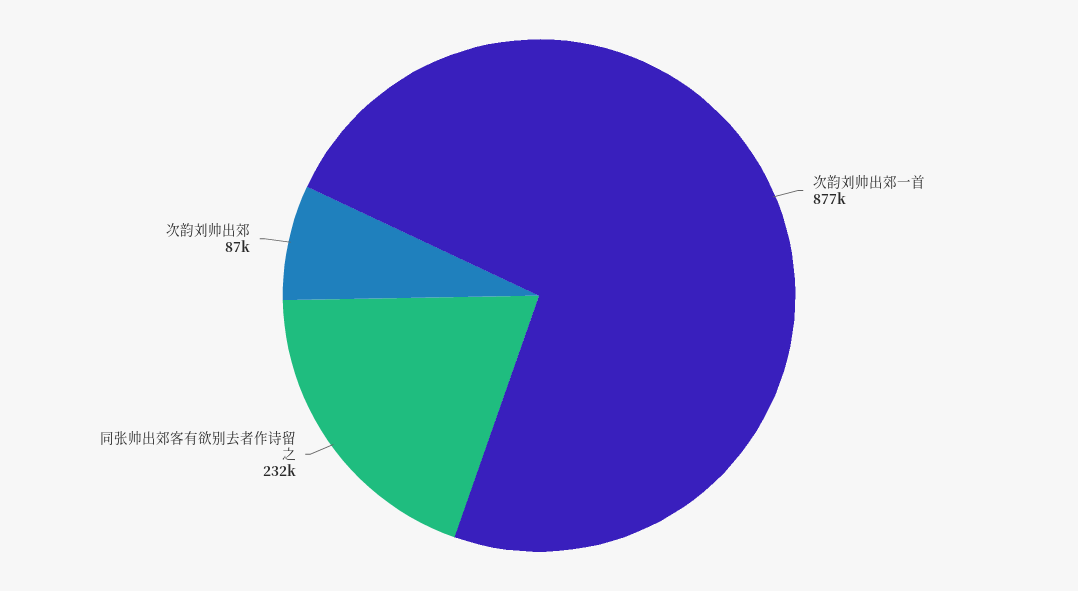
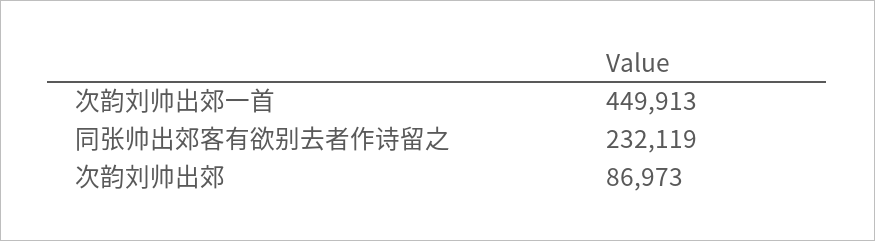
次韵刘帅出郊一首: 877000 -> 449913

